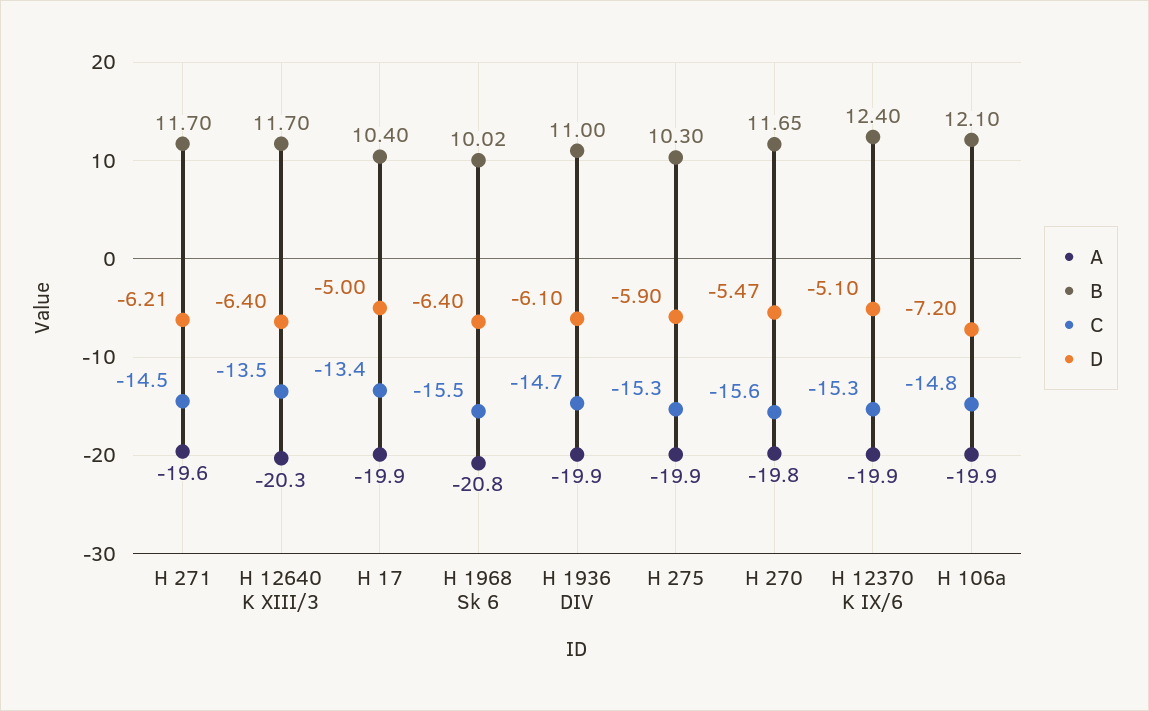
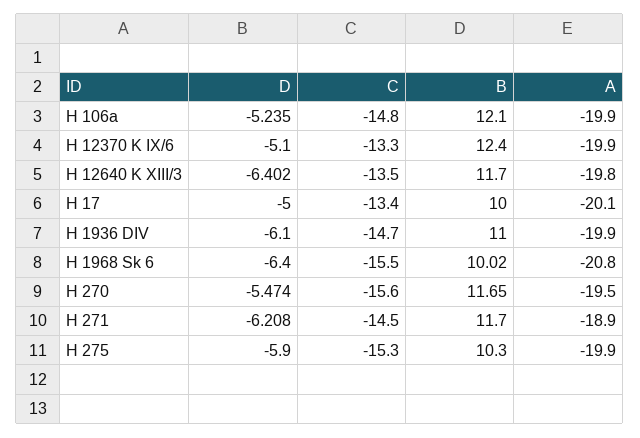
A, H 271: -19.6 -> -18.9
A, H 12640 K XIII/3: -20.3 -> -19.8
A, H 17: -19.9 -> -20.1
B, H 17: 10.4 -> 10
A, H 270: -19.8 -> -19.5
C, H 12370 K IX/6: -15.3 -> -13.3
D, H 106a: -7.2 -> -5.235

